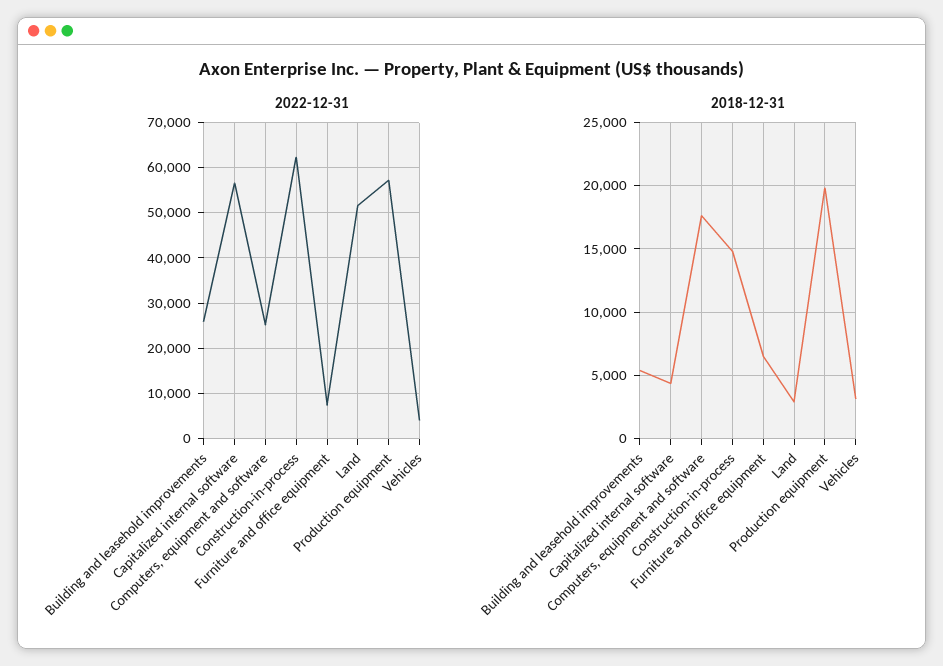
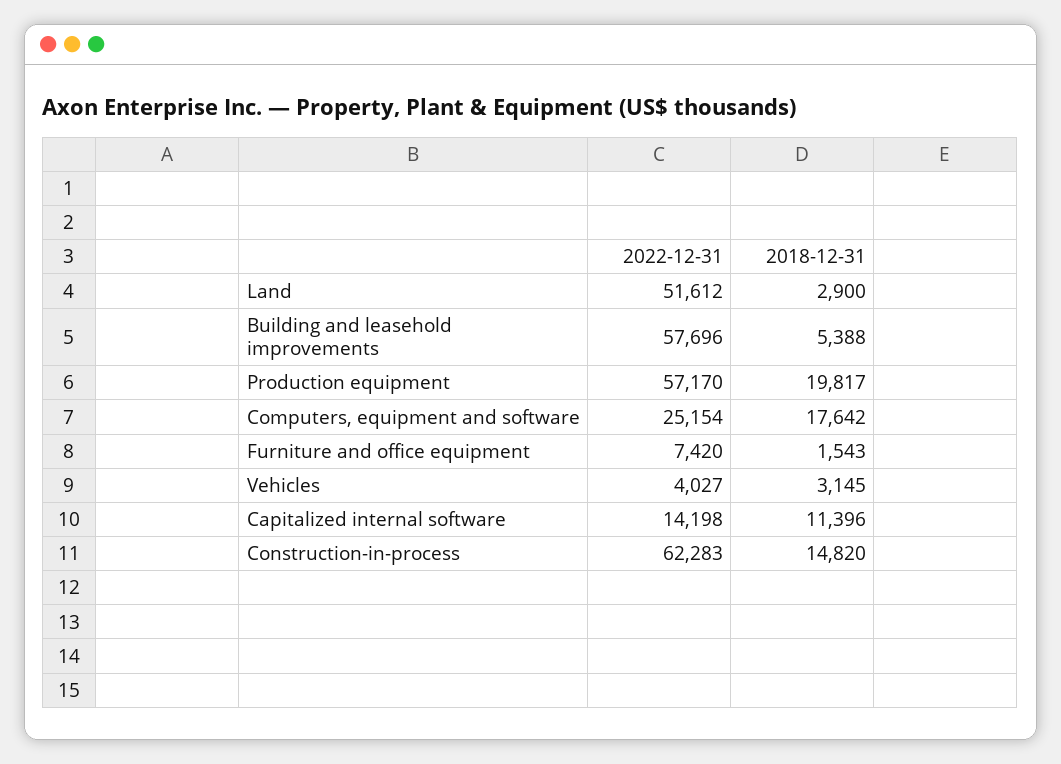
2022-12-31, Building and leasehold improvements: 26000 -> 57696
2022-12-31, Capitalized internal software: 56000 -> 14198
2018-12-31, Capitalized internal software: 4500 -> 11396
2018-12-31, Furniture and office equipment: 6500 -> 1543

